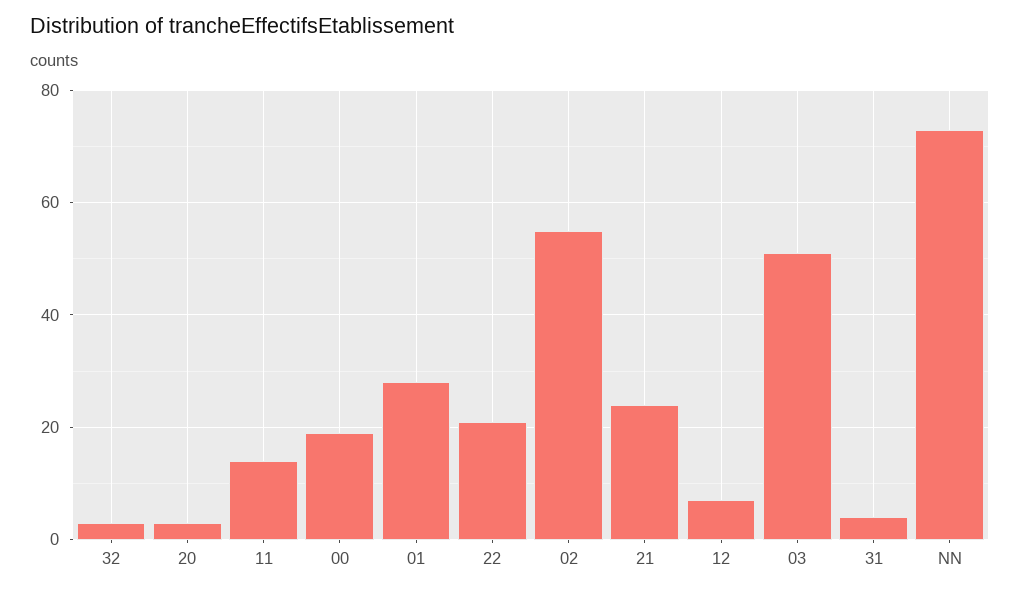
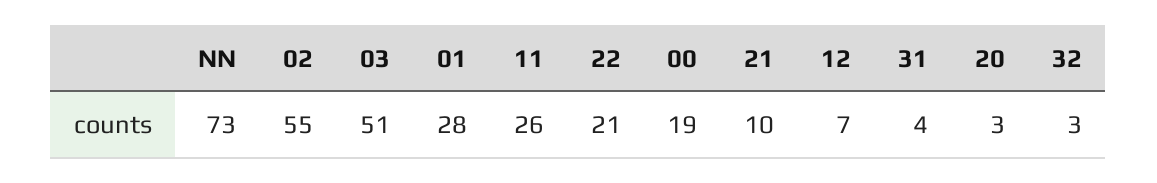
11: 15 -> 26
21: 25 -> 10

